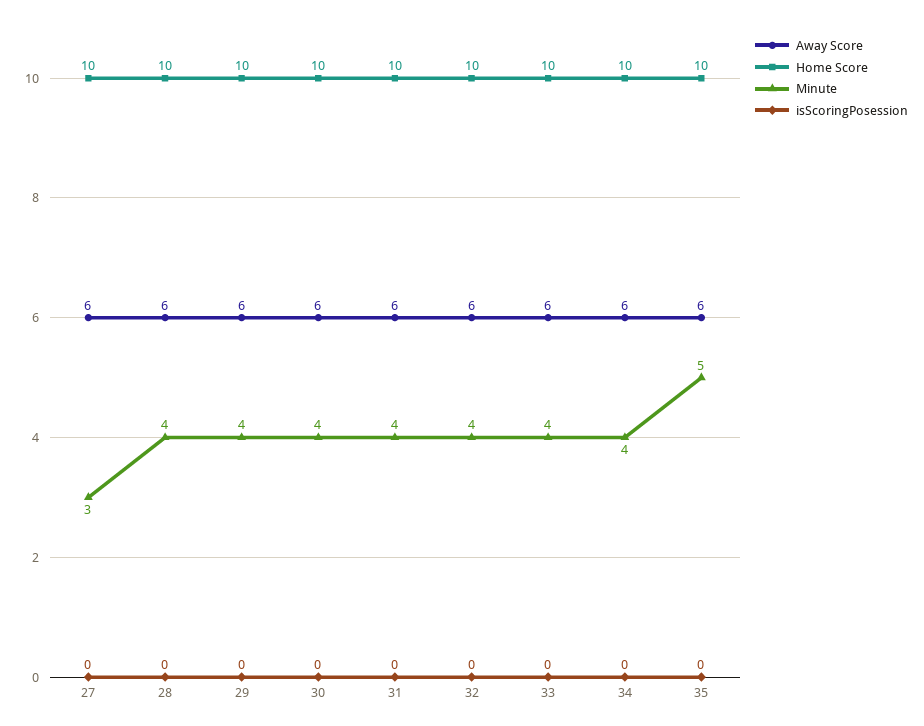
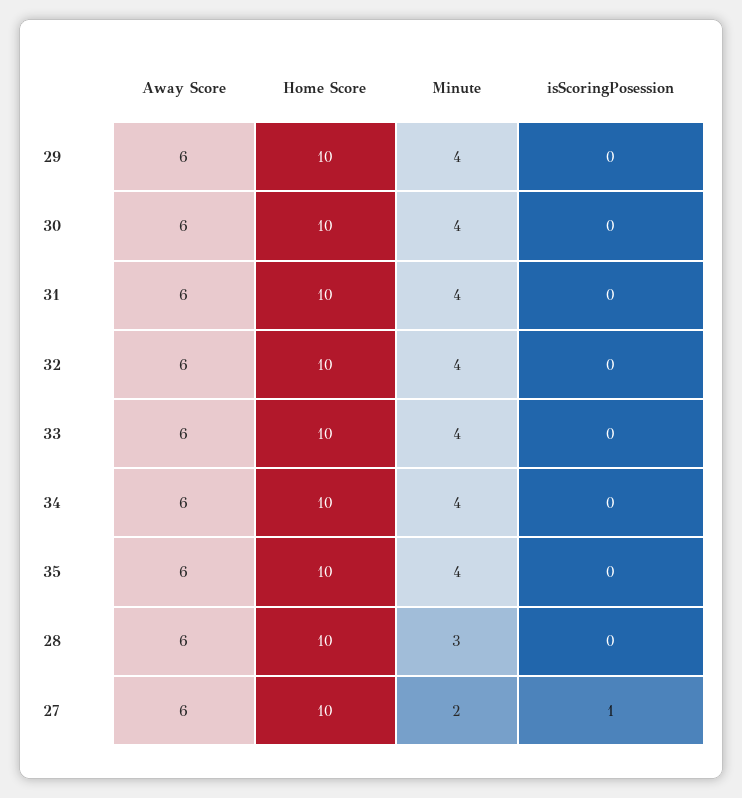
Minute, 27: 3 -> 2
isScoringPosession, 27: 0 -> 1
Minute, 28: 4 -> 3
Minute, 35: 5 -> 4

